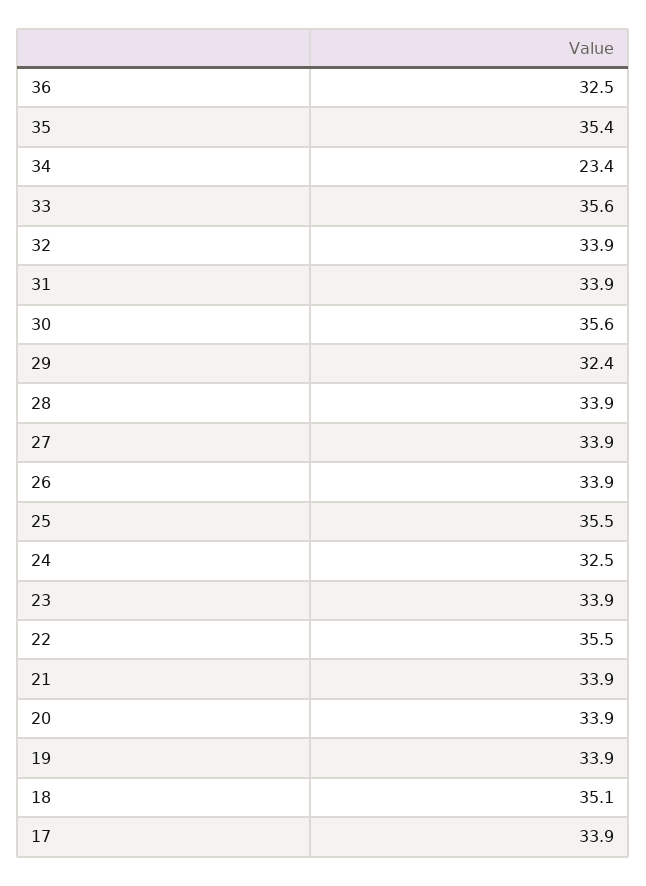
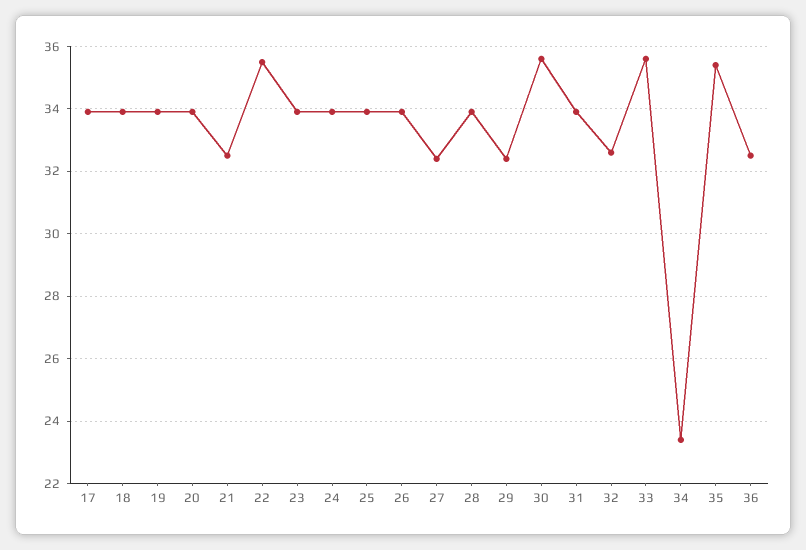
32: 33.9 -> 32.5
27: 33.9 -> 32.5
25: 35.5 -> 34
24: 32.5 -> 34
21: 33.9 -> 32.5
18: 35.1 -> 34

